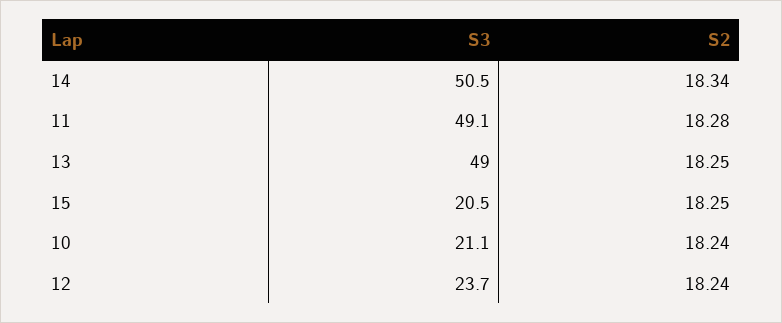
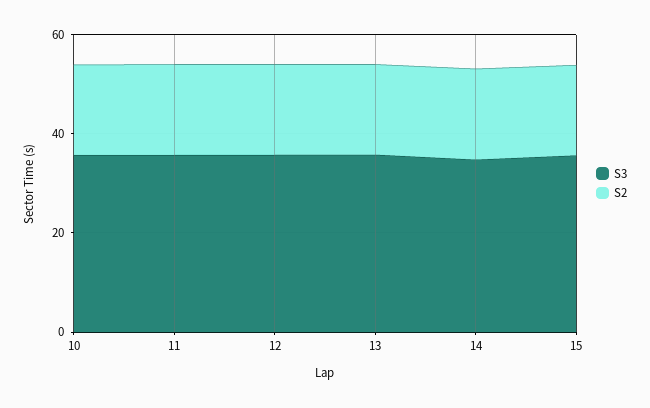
S3, 14: 50.5 -> 35
S3, 11: 49.1 -> 35
S3, 13: 49 -> 35
S3, 15: 20.5 -> 35
S3, 10: 21.1 -> 35
S3, 12: 23.7 -> 35

